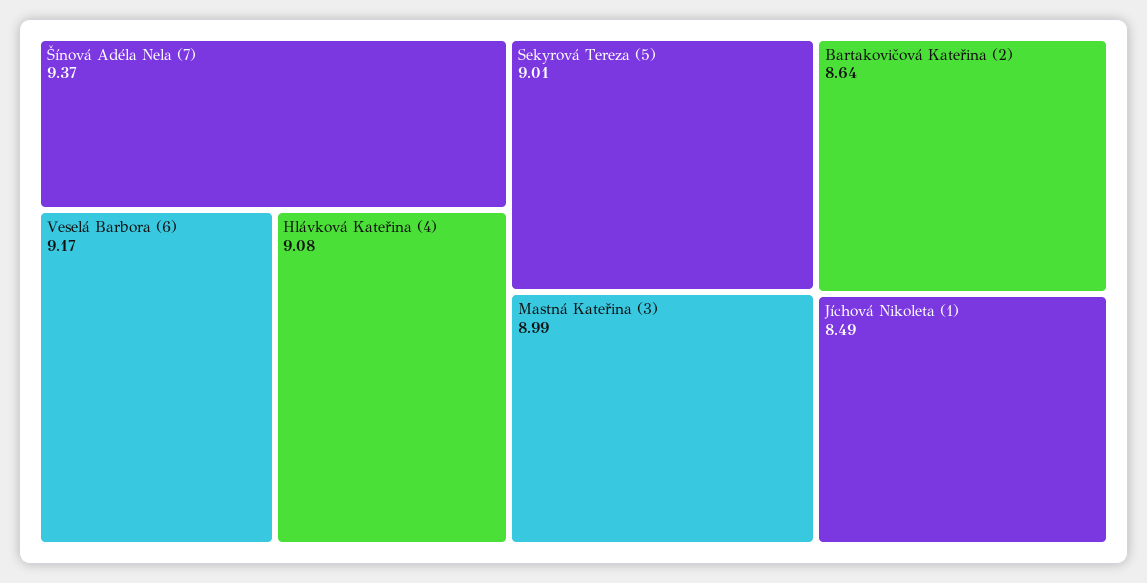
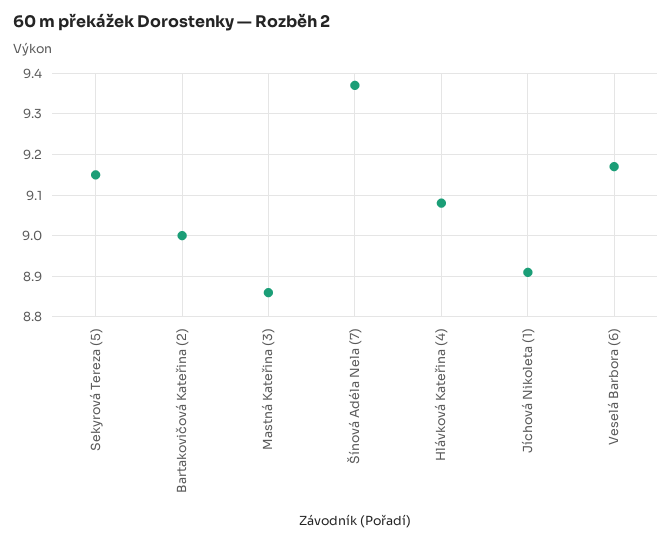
Sekyrová Tereza (5): 9.01 -> 9.15
Mastná Kateřina (3): 8.99 -> 8.85
Bartakovičová Kateřina (2): 8.64 -> 9
Jíchová Nikoleta (1): 8.49 -> 8.9

